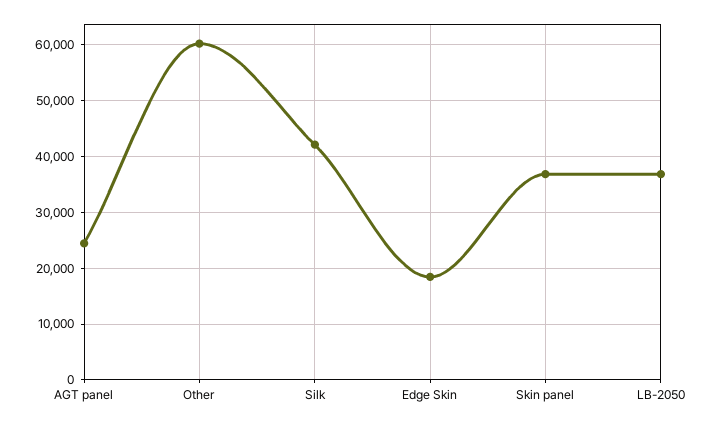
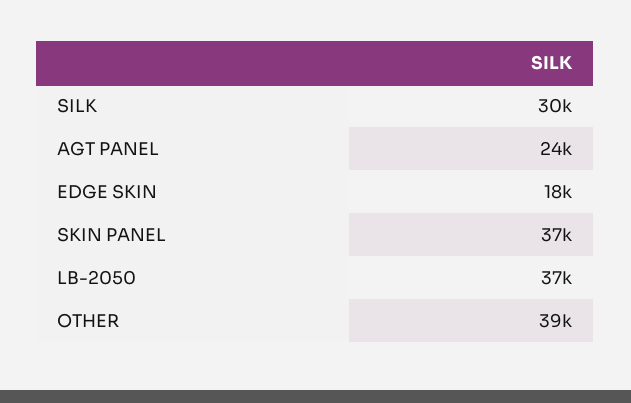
Other: 60000 -> 39000
Silk: 42000 -> 30000

